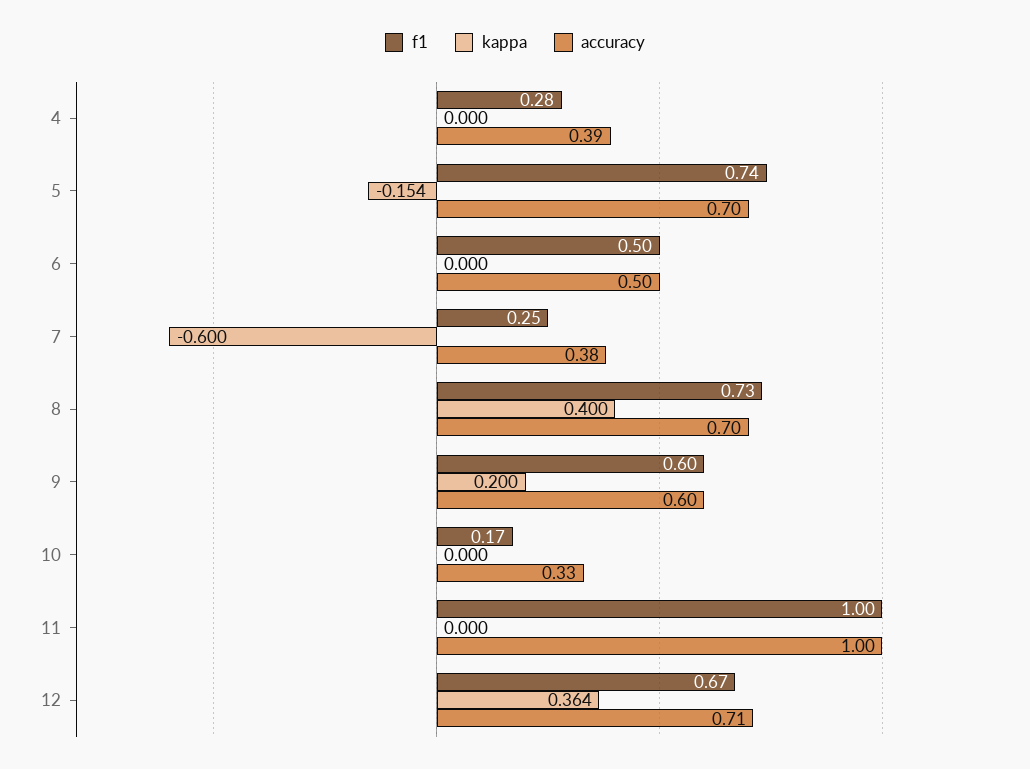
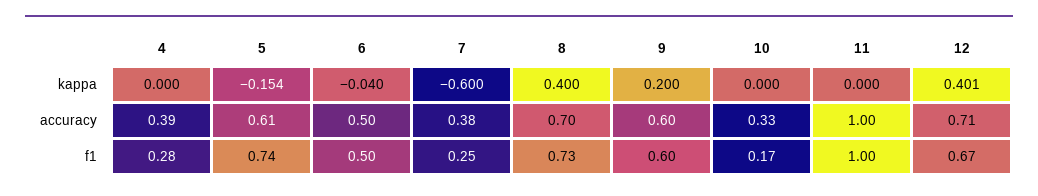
accuracy, 5: 0.7 -> 0.61
kappa, 6: 0 -> -0.04
kappa, 12: 0.364 -> 0.401

